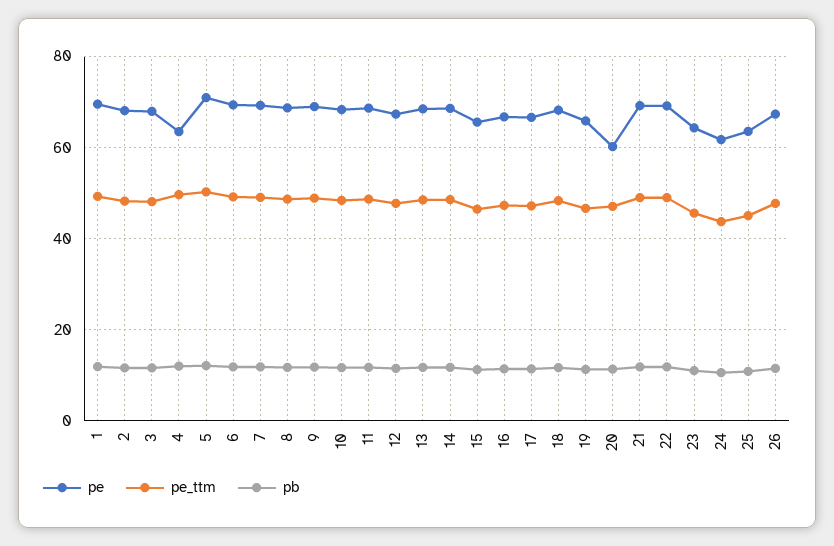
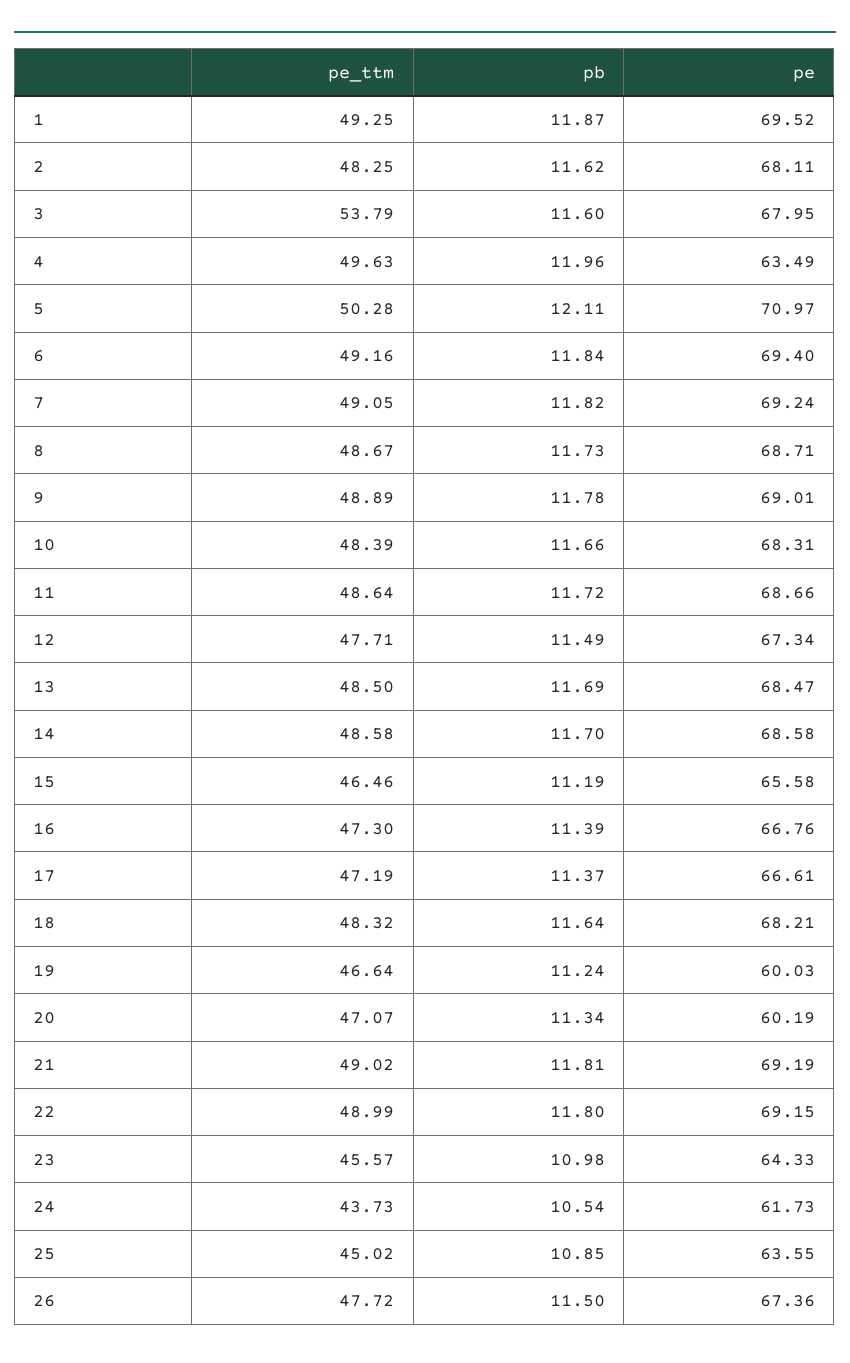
pe_ttm, 3: 48 -> 53.79
pe, 19: 66 -> 60.03

